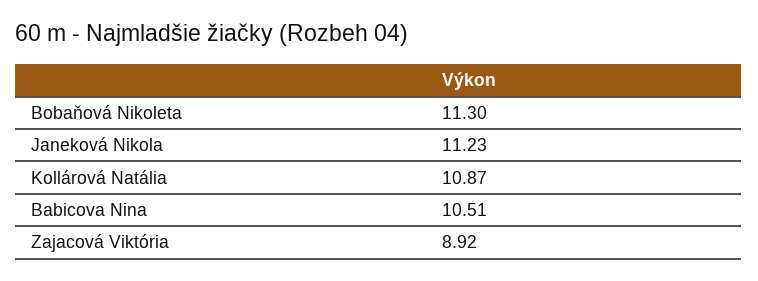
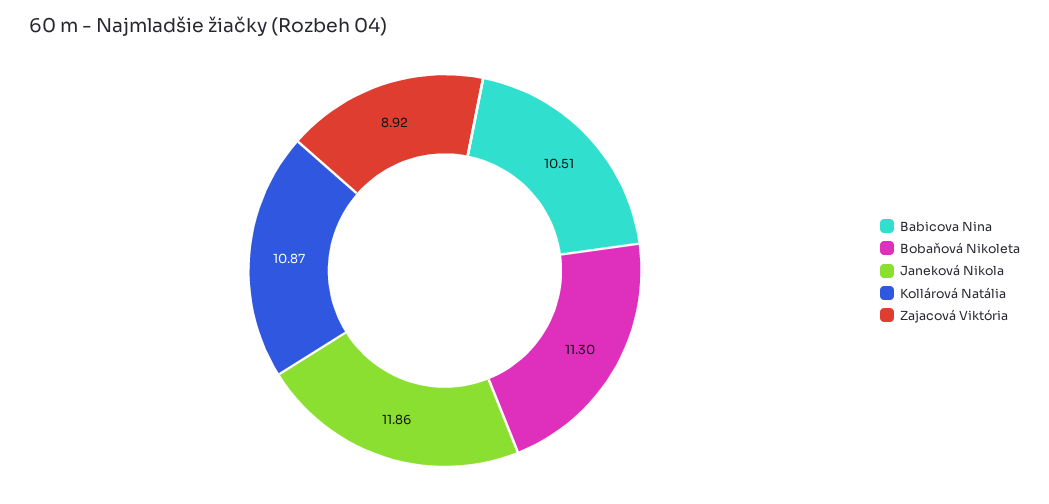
Janeková Nikola: 11.23 -> 11.86

